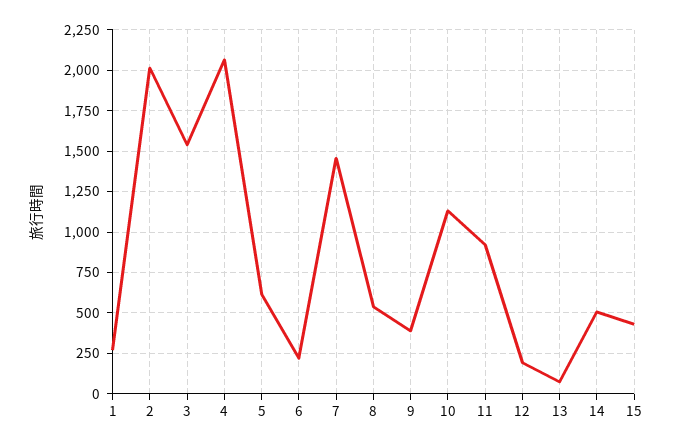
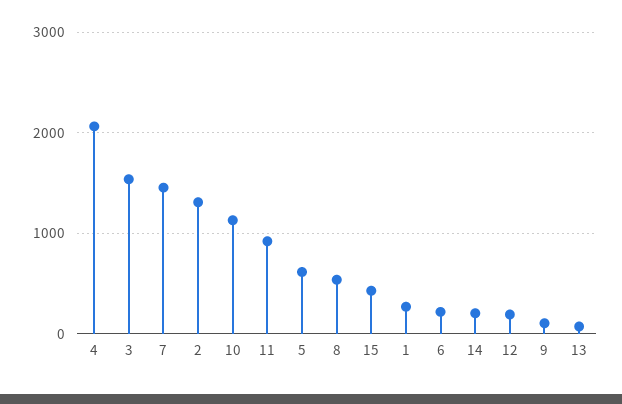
2: 2000 -> 1300
9: 400 -> 100
14: 500 -> 200

